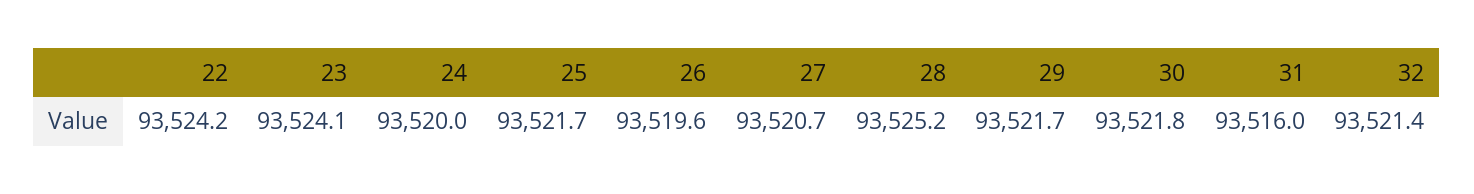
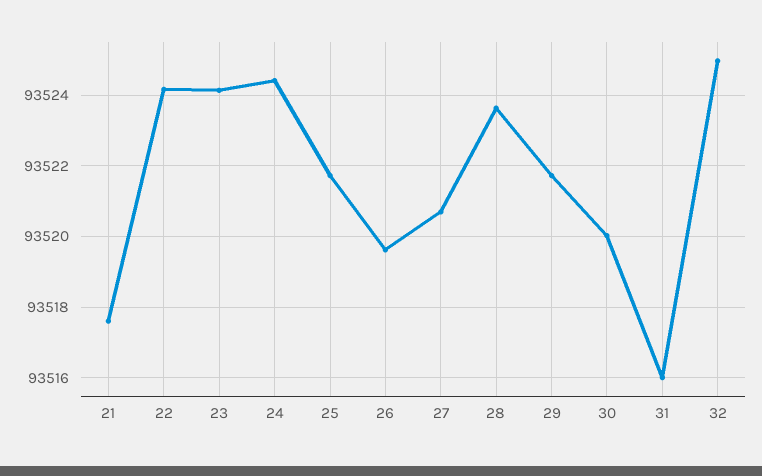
24: 93520 -> 93524.4
28: 93525.2 -> 93523.6
30: 93521.8 -> 93520
32: 93521.4 -> 93525
21: none -> 93517.6

